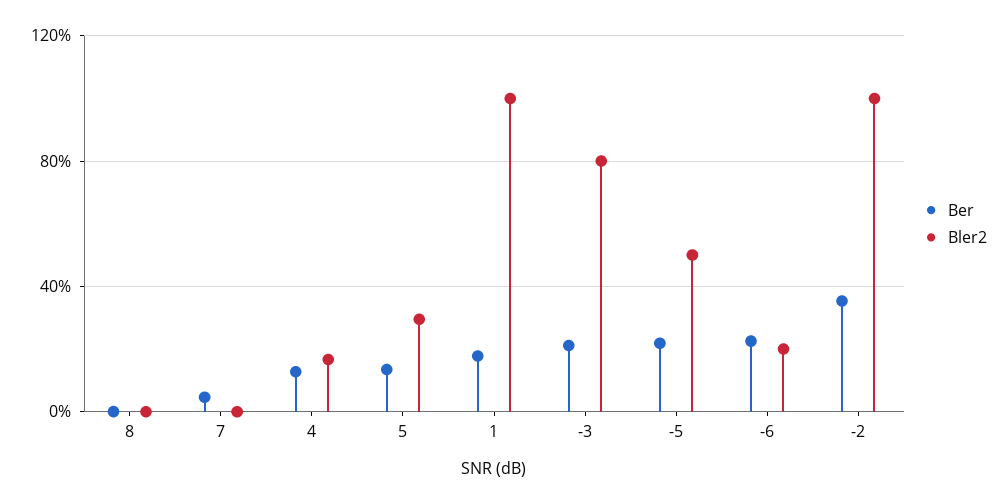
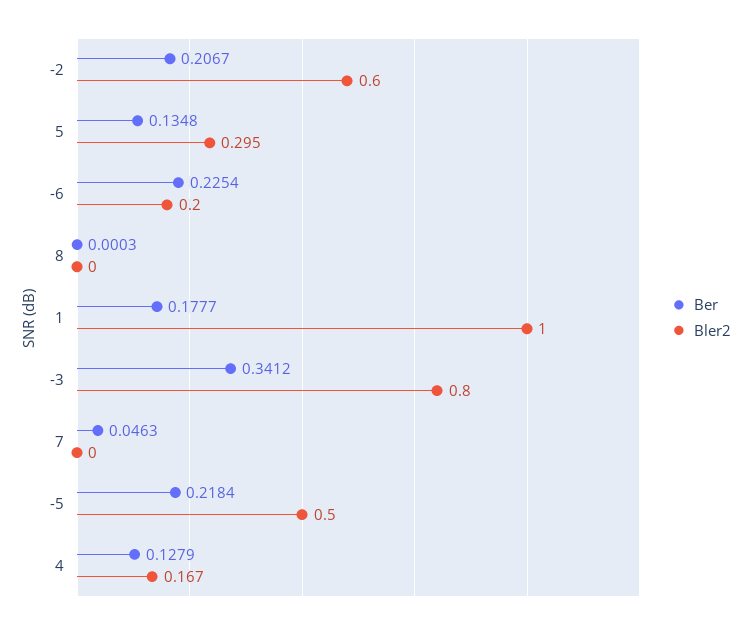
Ber, -3: 0.2 -> 0.3412
Ber, -2: 0.35 -> 0.2067
Bler2, -2: 1 -> 0.6

